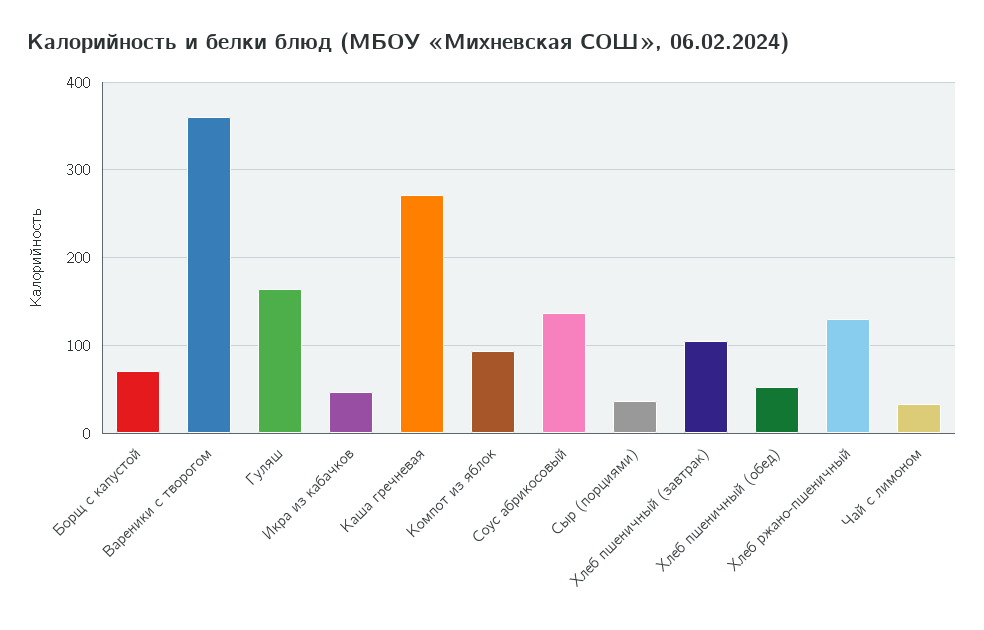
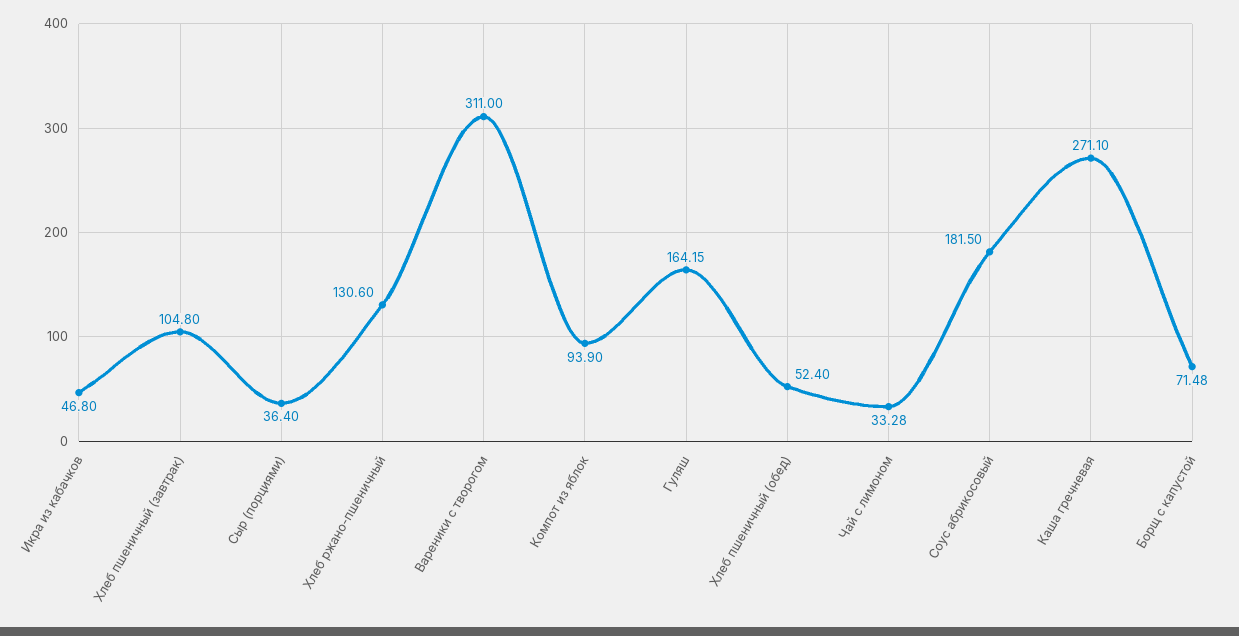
Вареники с творогом: 360 -> 311
Соус абрикосовый: 140 -> 181.5

